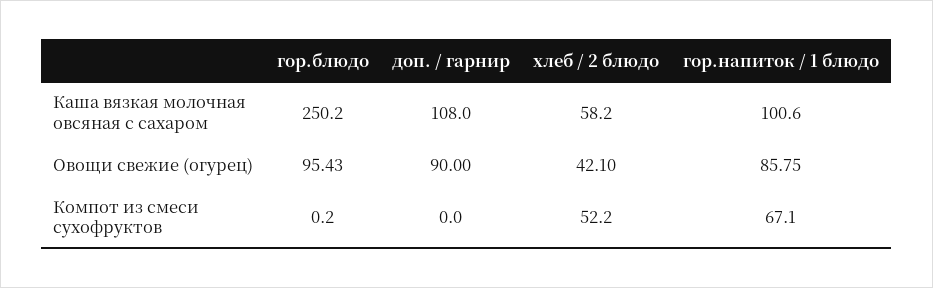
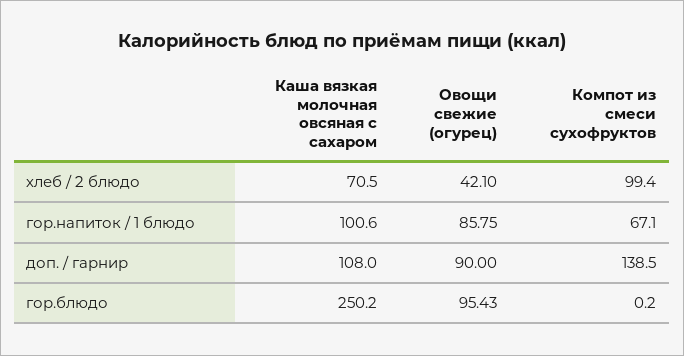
хлеб / 2 блюдо, Каша вязкая молочная овсяная с сахаром: 58.2 -> 70.5
доп. / гарнир, Компот из смеси сухофруктов: 0 -> 138.5
хлеб / 2 блюдо, Компот из смеси сухофруктов: 52.2 -> 99.4

